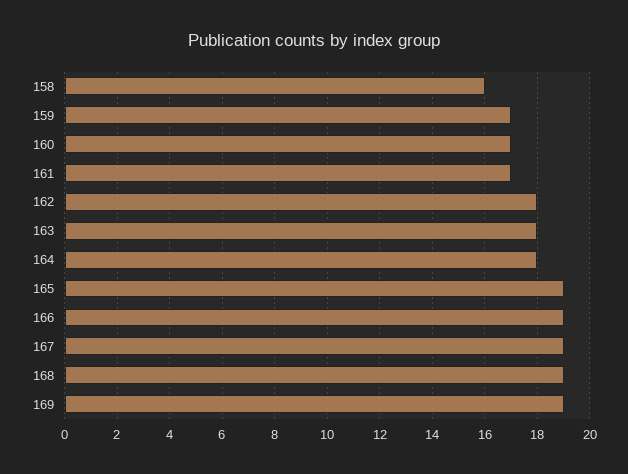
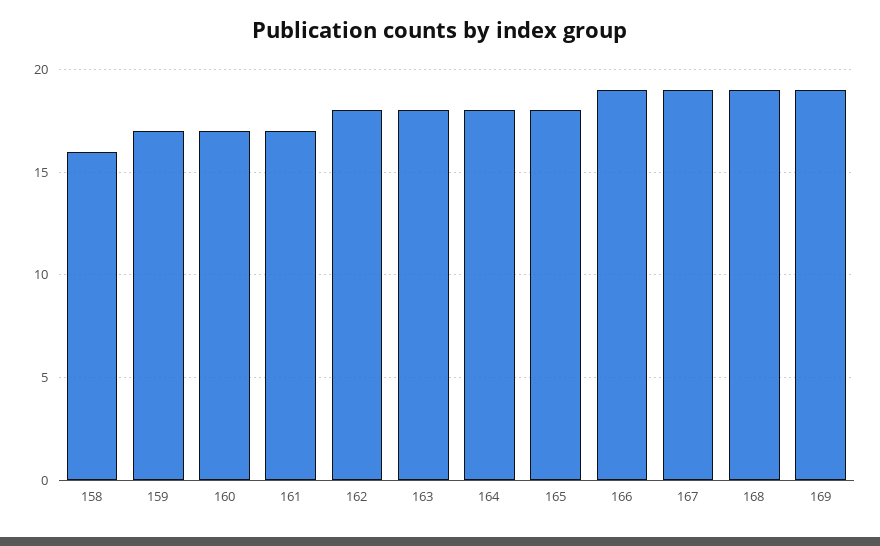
165: 19 -> 18

